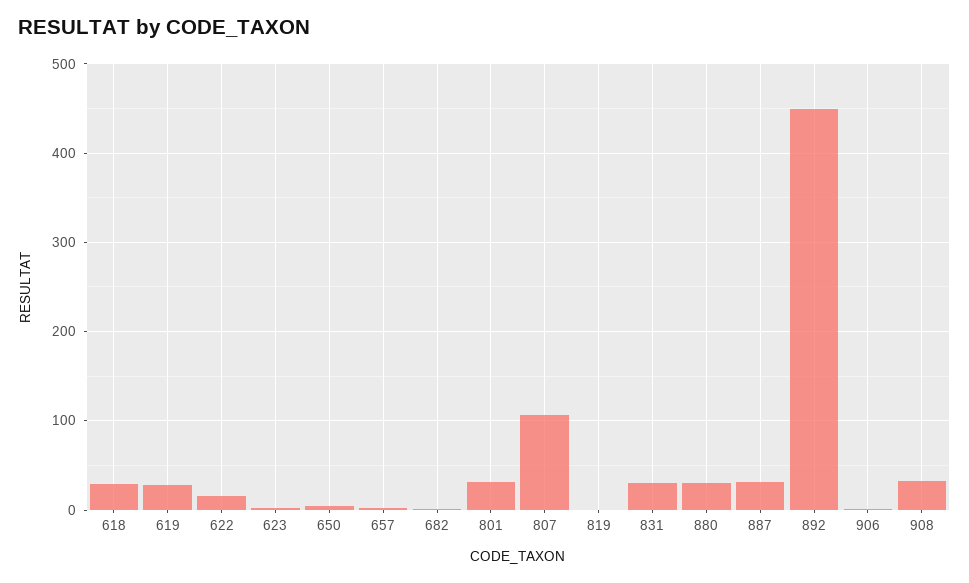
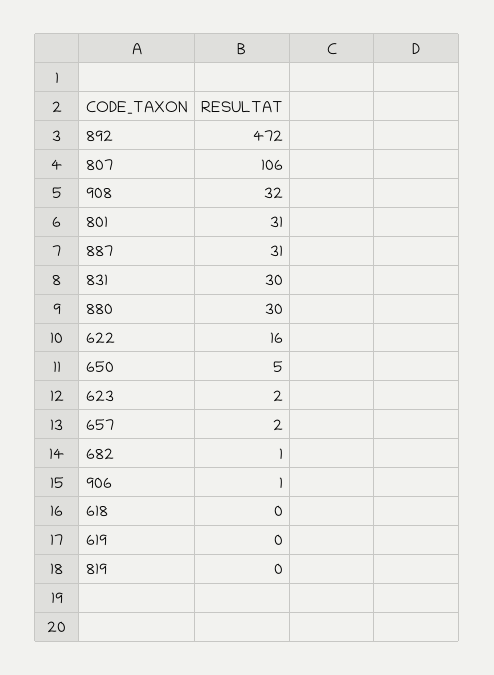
618: 30 -> 0
619: 30 -> 0
892: 450 -> 472

